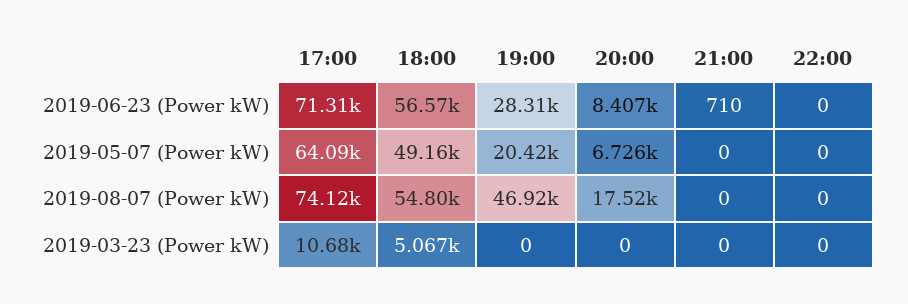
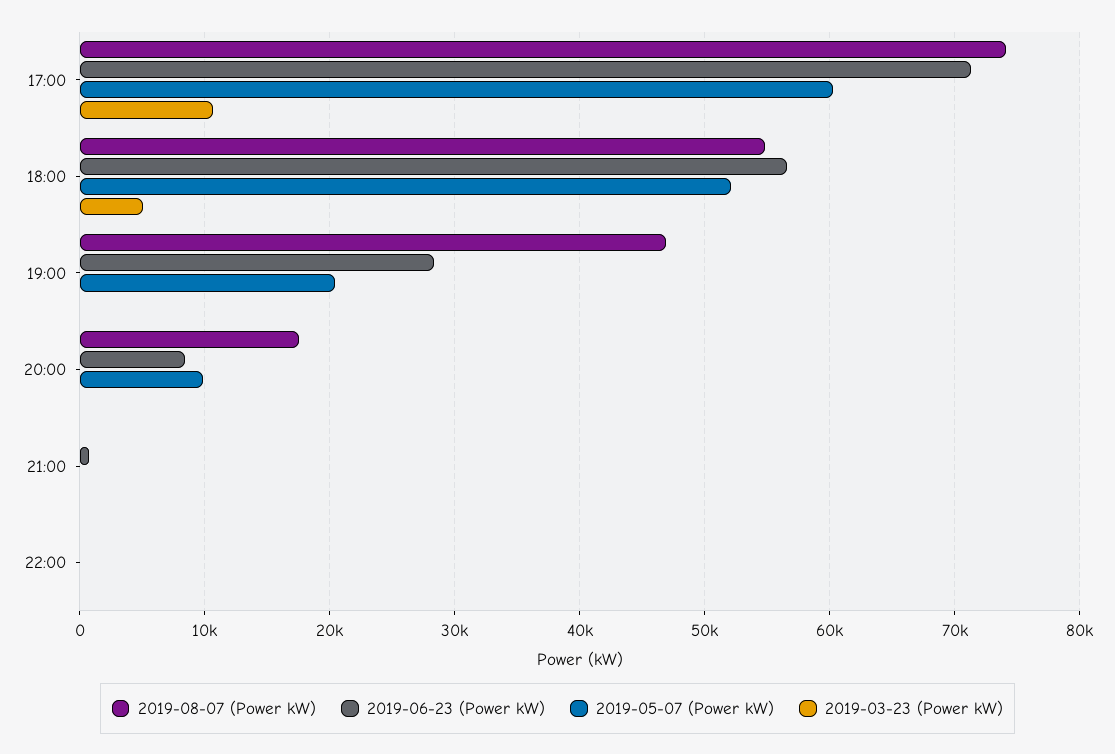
2019-05-07 (Power kW), 17:00: 64090 -> 60000
2019-05-07 (Power kW), 18:00: 49160 -> 52000
2019-05-07 (Power kW), 20:00: 6726 -> 10000

